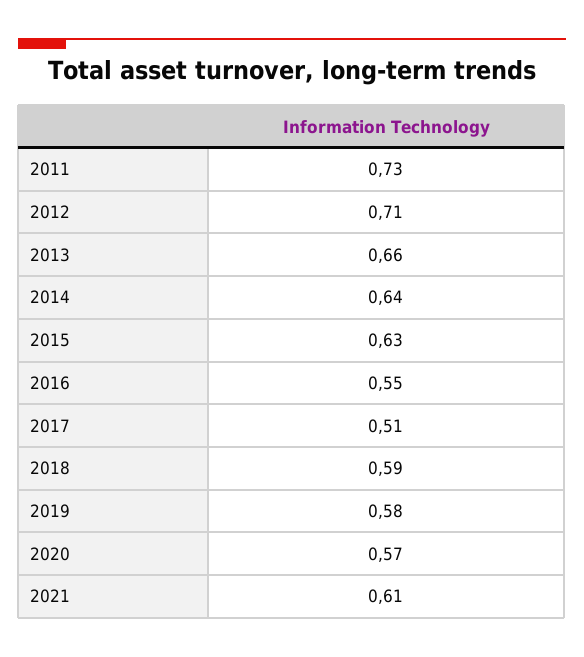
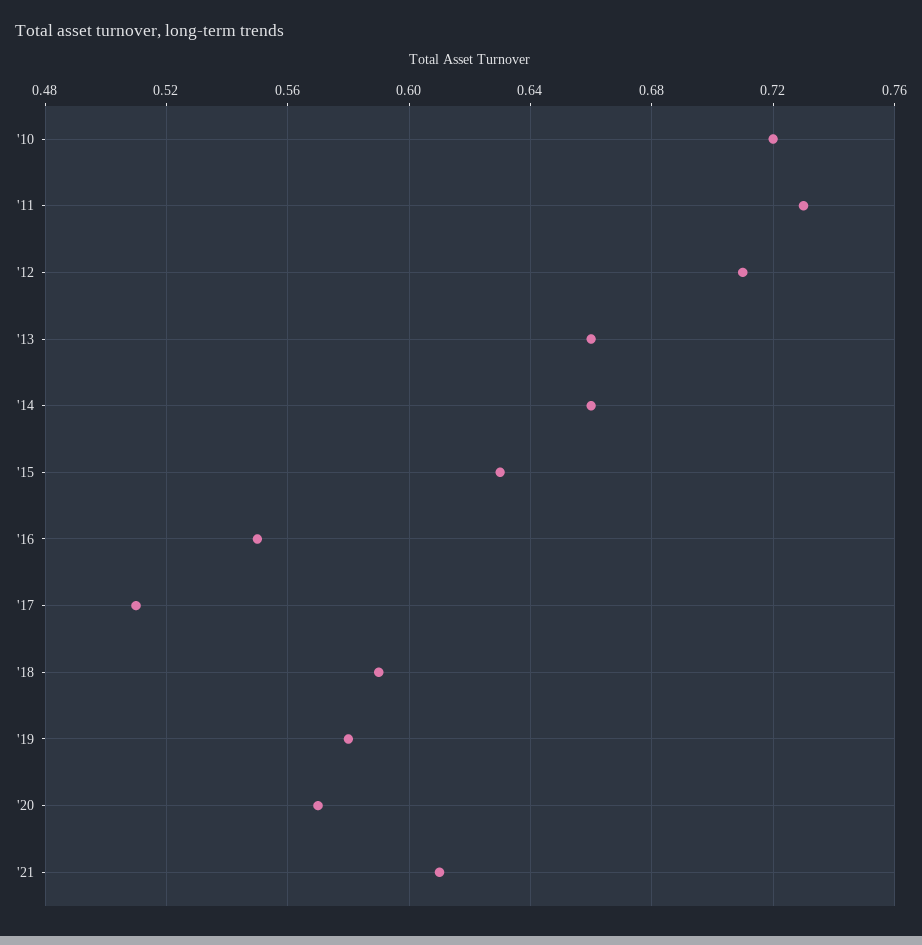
2014: 0.64 -> 0.66
'10: none -> 0.72

